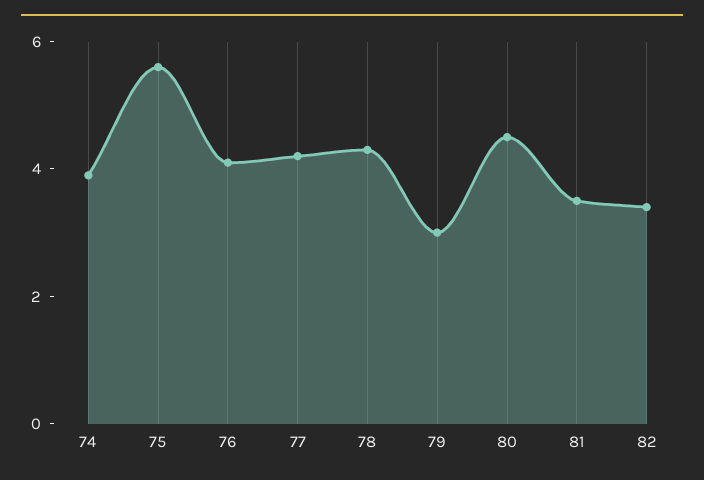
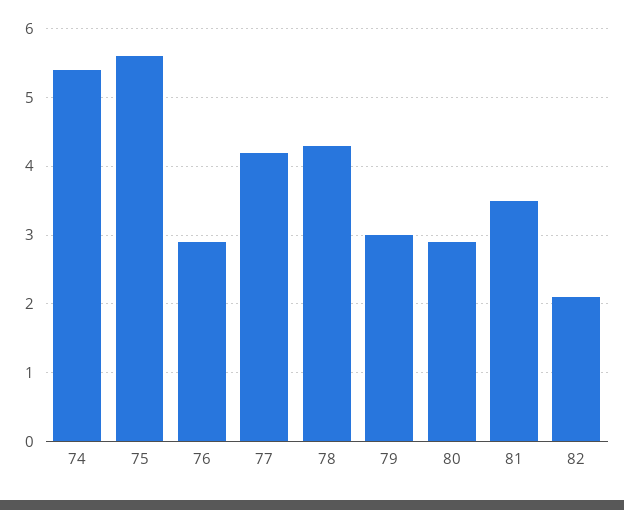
74: 4 -> 5.4
76: 4 -> 2.9
80: 4.5 -> 2.9
82: 3.5 -> 2.1

